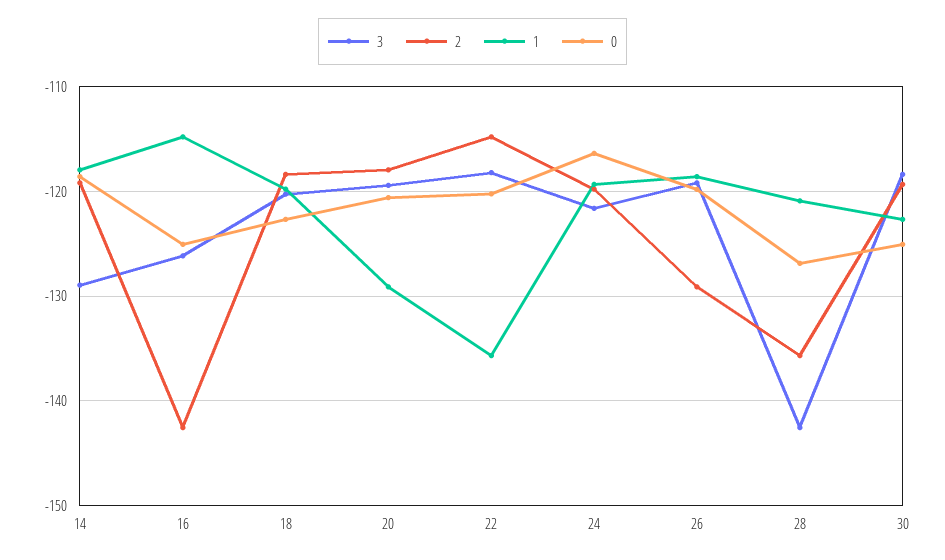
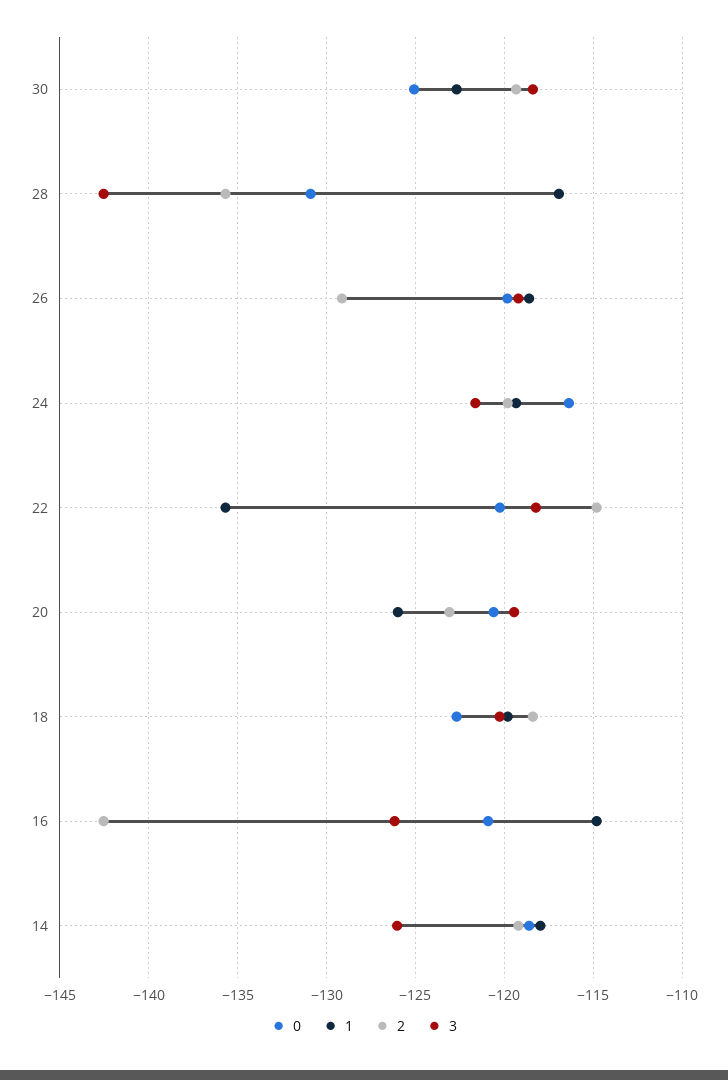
3, 14: -129 -> -126
0, 16: -125 -> -121
2, 20: -118 -> -123
1, 20: -129 -> -126
1, 28: -121 -> -117
0, 28: -127 -> -131

